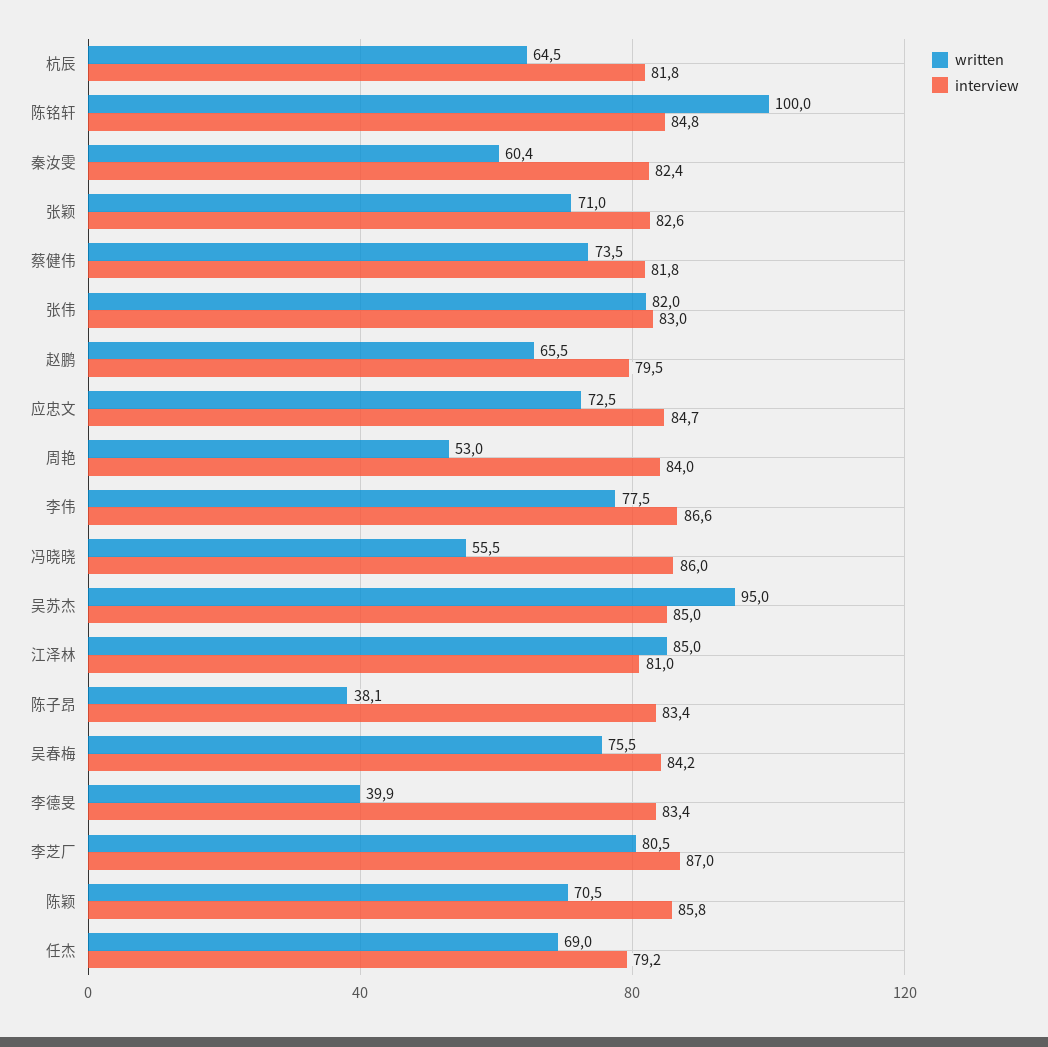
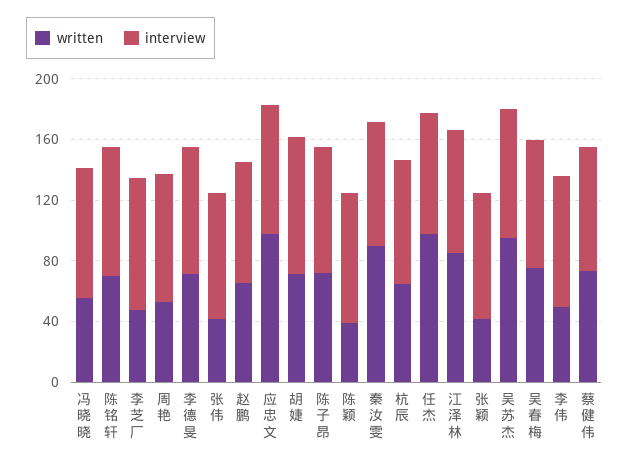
written, 陈铭轩: 100 -> 70
written, 秦汝雯: 60.4 -> 90
written, 张颖: 71 -> 40
written, 张伟: 82 -> 40
written, 应忠文: 72.5 -> 100
written, 李伟: 77.5 -> 50
written, 陈子昂: 38.1 -> 70
written, 李德旻: 39.9 -> 70
written, 李芝厂: 80.5 -> 50
written, 陈颖: 70.5 -> 40
written, 任杰: 69 -> 100
written, 胡婕: none -> 70
interview, 胡婕: none -> 90

